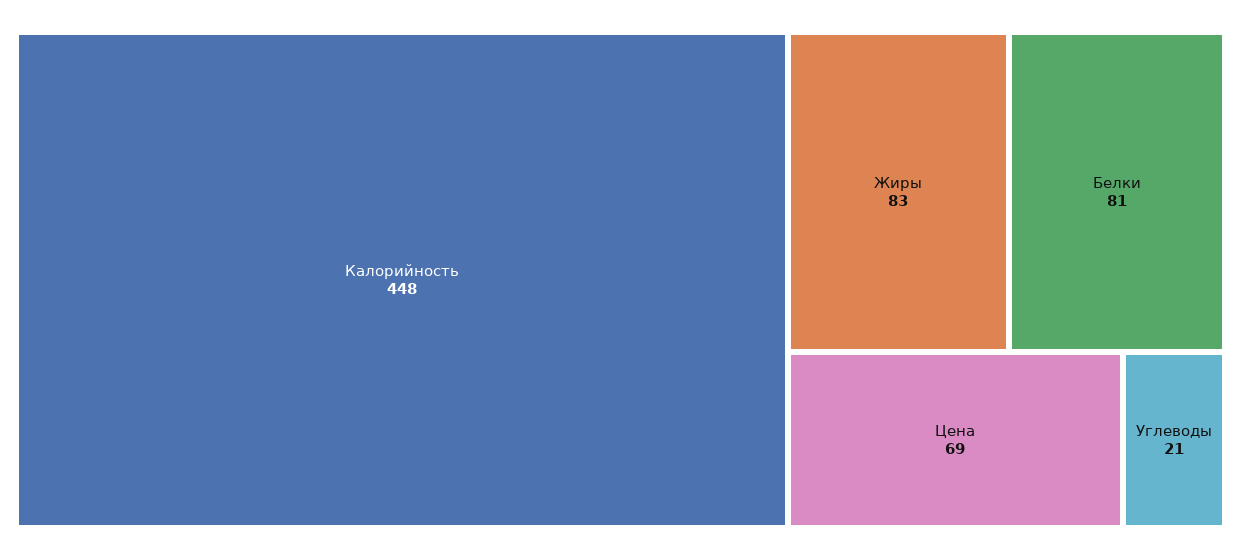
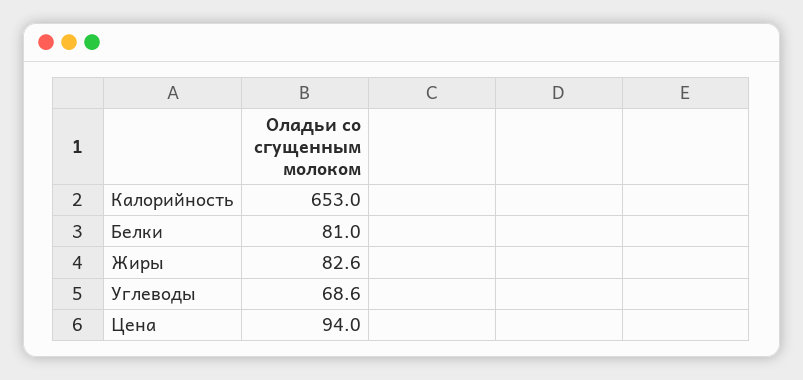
Калорийность: 448 -> 653
Цена: 69 -> 94
Углеводы: 21 -> 68.6

